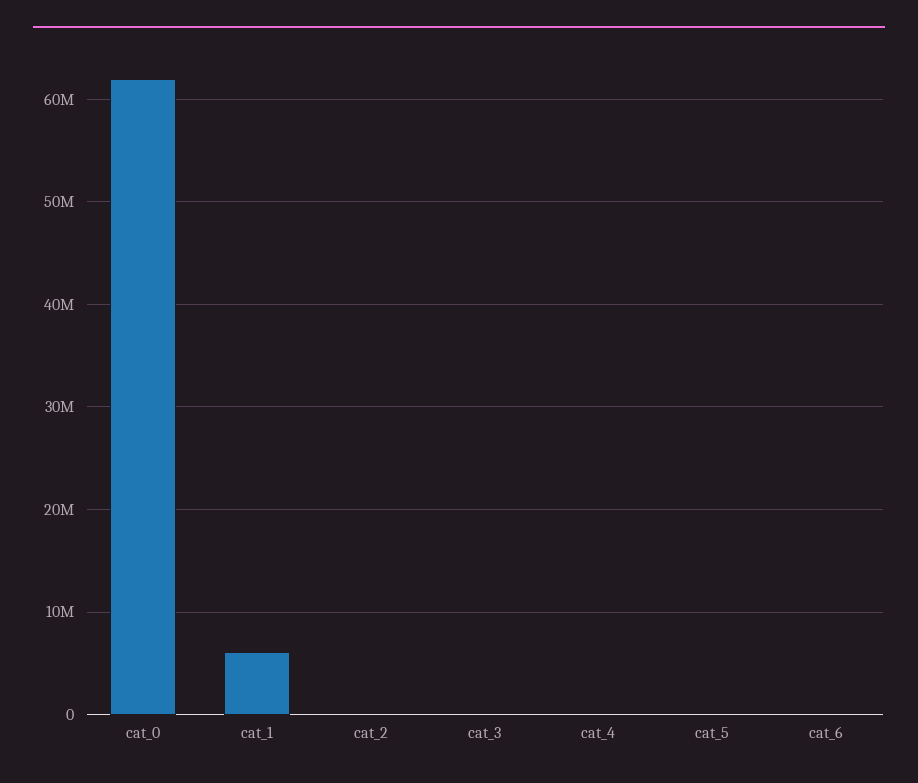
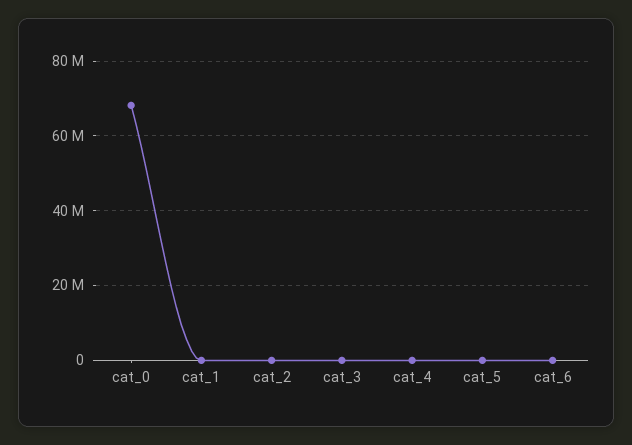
cat_0: 62000000 -> 68000000
cat_1: 6000000 -> 0

